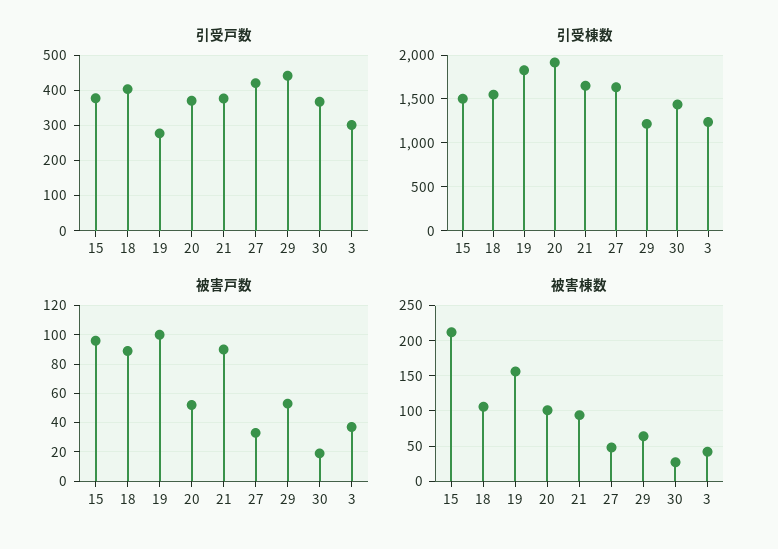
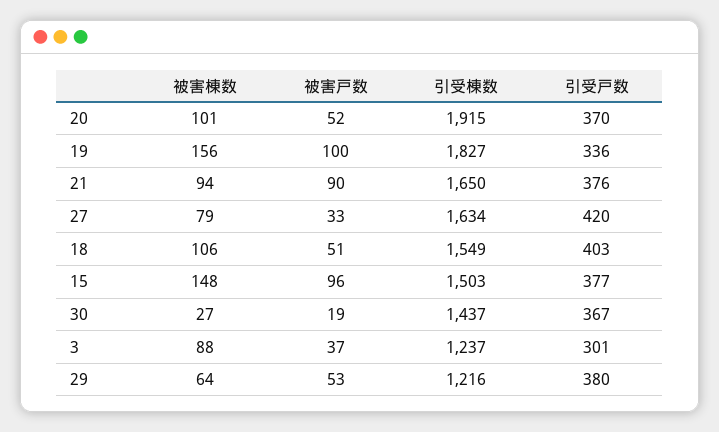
引受戸数, 19: 280 -> 336
引受戸数, 29: 440 -> 380
被害戸数, 18: 90 -> 51
被害棟数, 15: 210 -> 148
被害棟数, 27: 50 -> 79
被害棟数, 3: 40 -> 88

